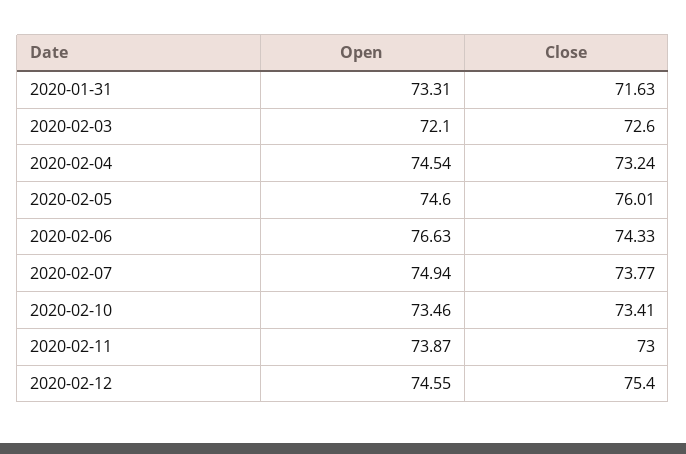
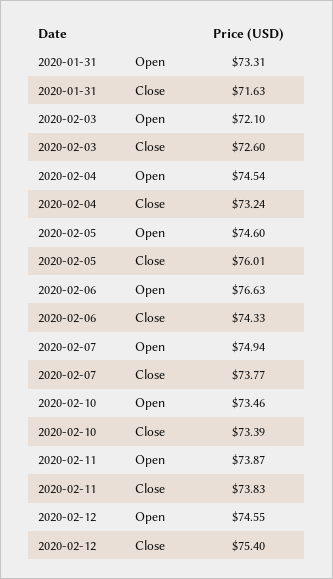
Close, 2020-02-10: 73.41 -> 73.39
Close, 2020-02-11: 73 -> 73.83

